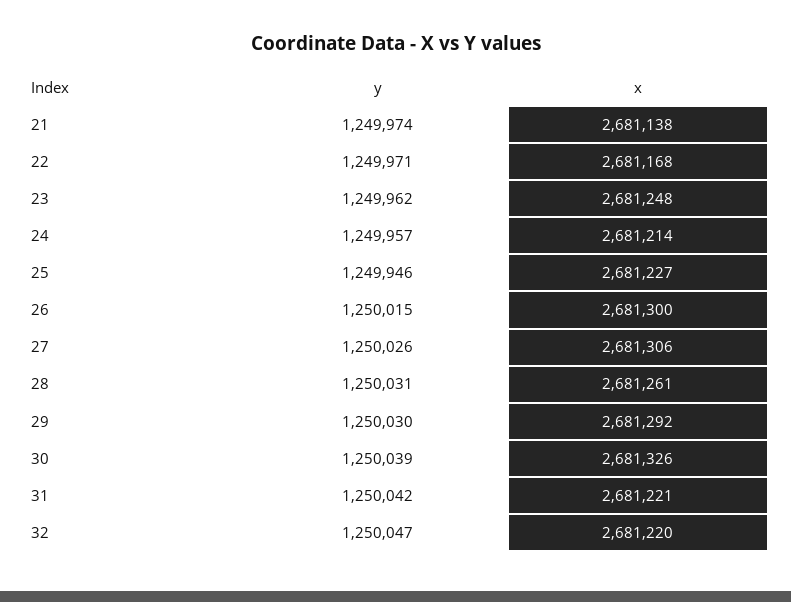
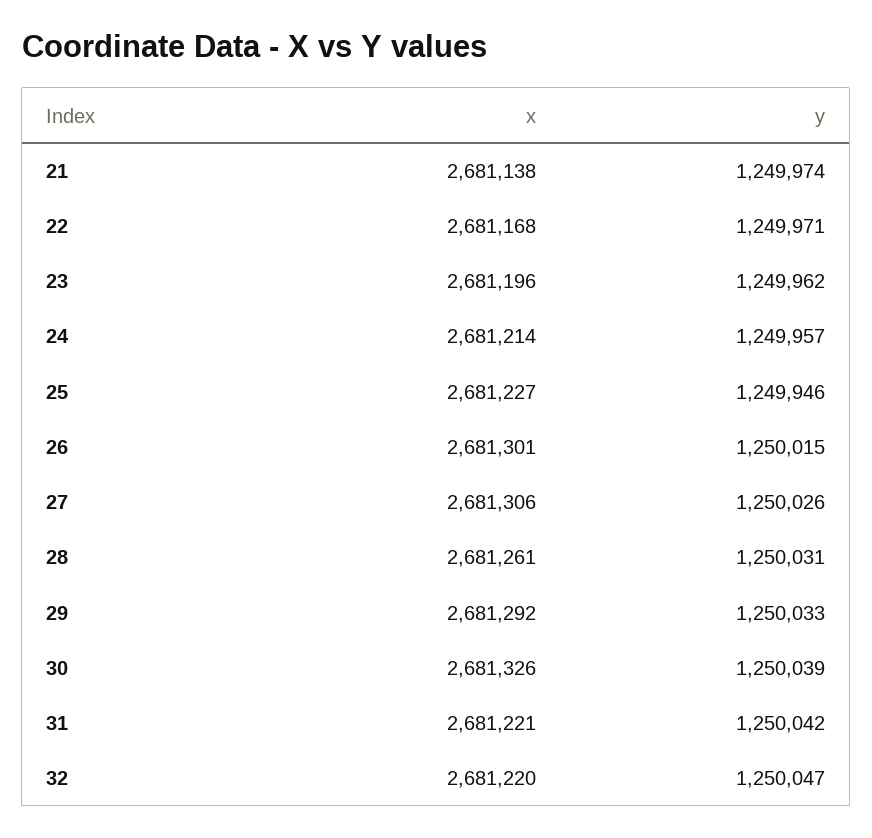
x, 23: 2681248 -> 2681196
x, 26: 2681300 -> 2681301
y, 29: 1250030 -> 1250033

